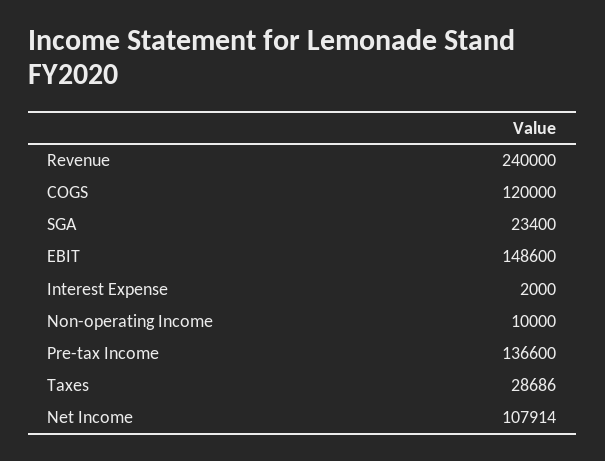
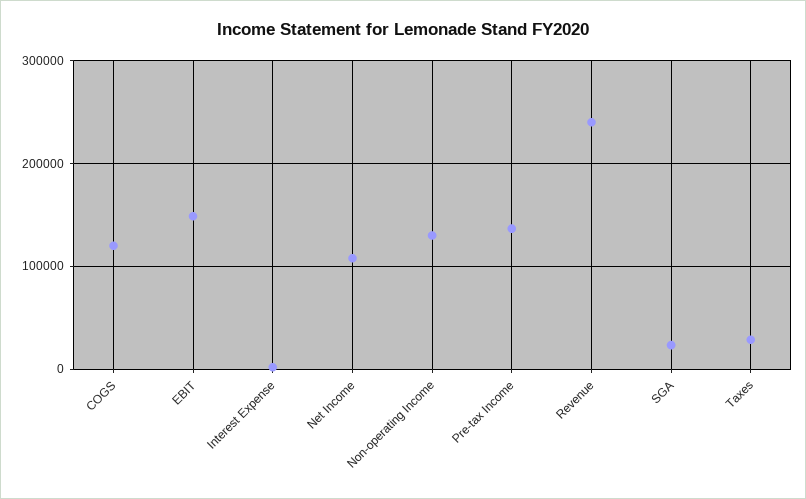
Non-operating Income: 10000 -> 130000

